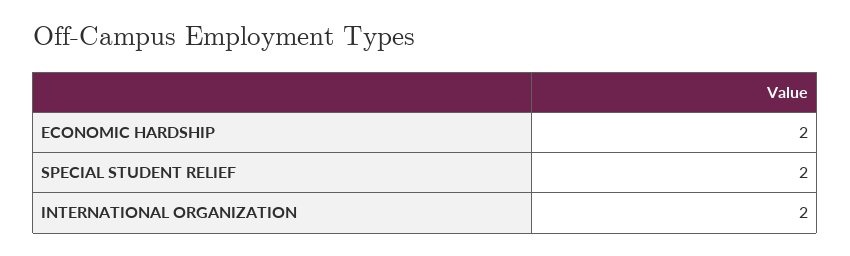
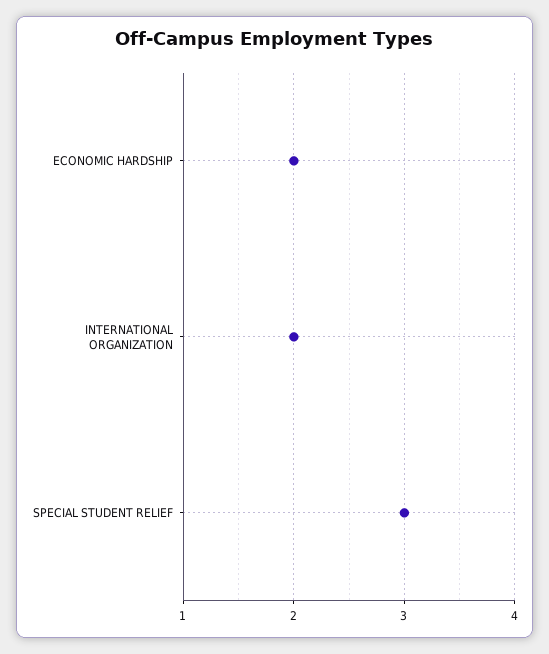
SPECIAL STUDENT RELIEF: 2 -> 3

